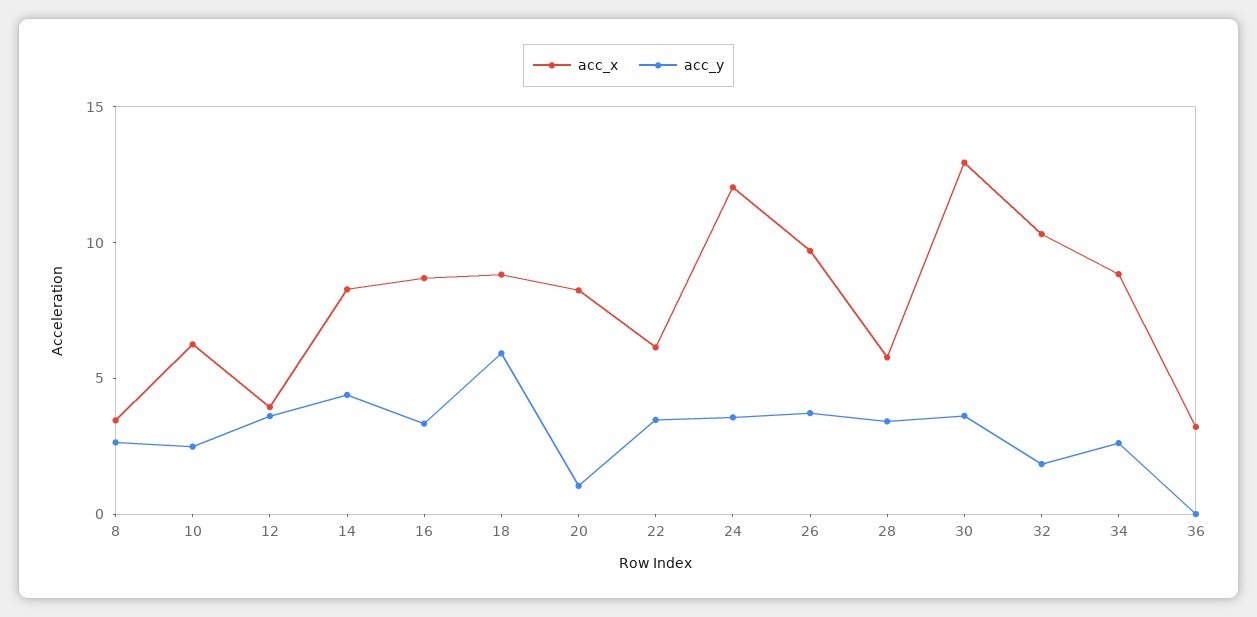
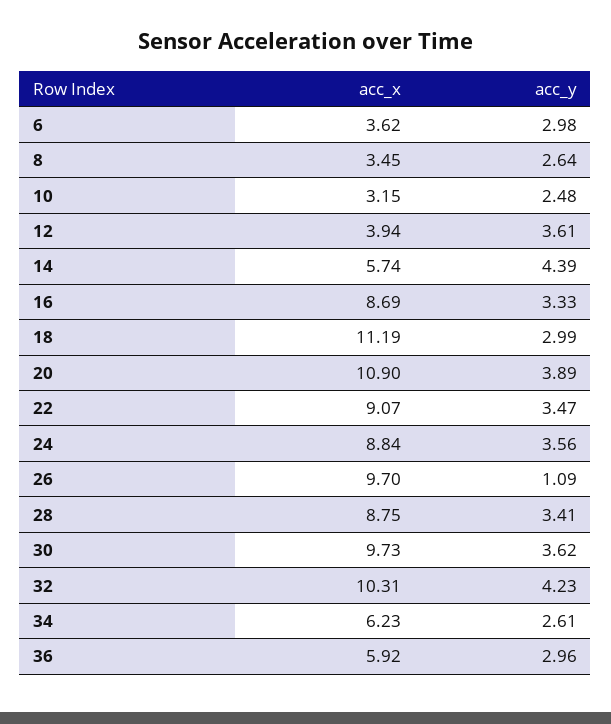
acc_x, 10: 6 -> 3.15
acc_x, 14: 8 -> 5.74
acc_x, 18: 9 -> 11.19
acc_y, 18: 6 -> 2.99
acc_x, 20: 8 -> 10.9
acc_y, 20: 1 -> 3.89
acc_x, 22: 6 -> 9.07
acc_x, 24: 12 -> 8.84
acc_y, 26: 4 -> 1.09
acc_x, 28: 6 -> 8.75
acc_x, 30: 13 -> 9.73
acc_y, 32: 2 -> 4.23
acc_x, 34: 9 -> 6.23
acc_x, 36: 3 -> 5.92
acc_y, 36: 0 -> 2.96
acc_x, 6: none -> 3.62
acc_y, 6: none -> 2.98

